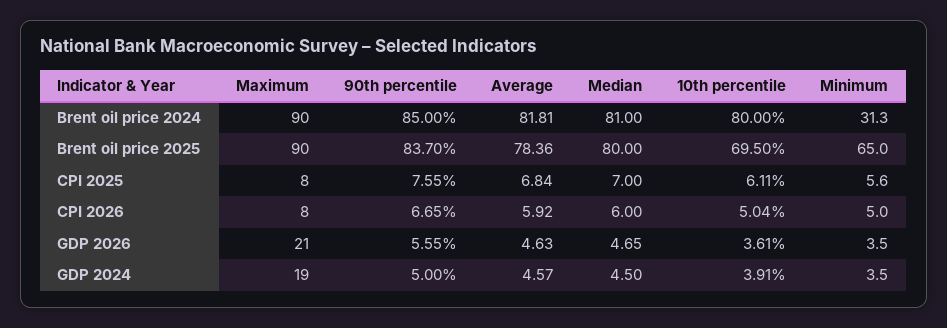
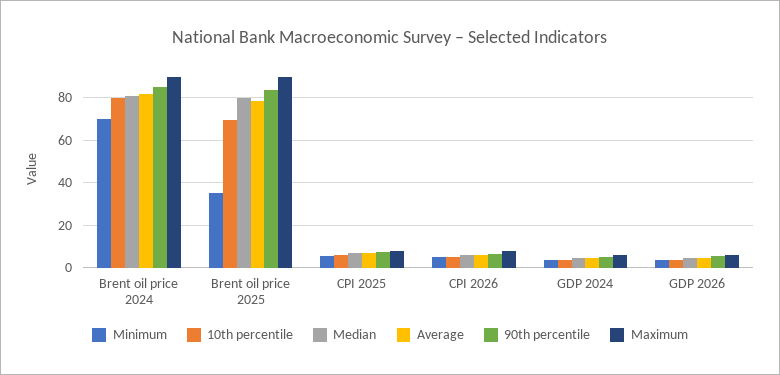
Minimum, Brent oil price 2024: 31.3 -> 70
Minimum, Brent oil price 2025: 65 -> 35
Maximum, GDP 2026: 21 -> 5
Maximum, GDP 2024: 19 -> 5

